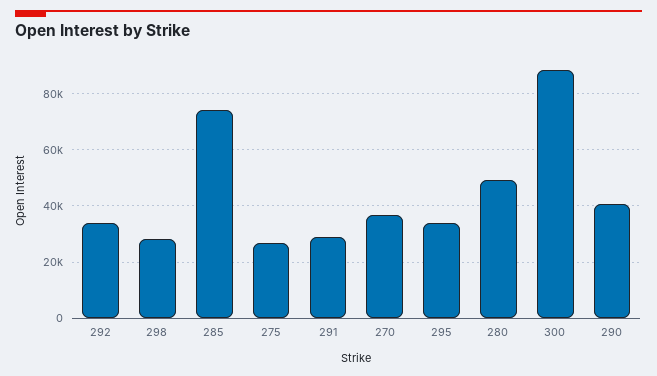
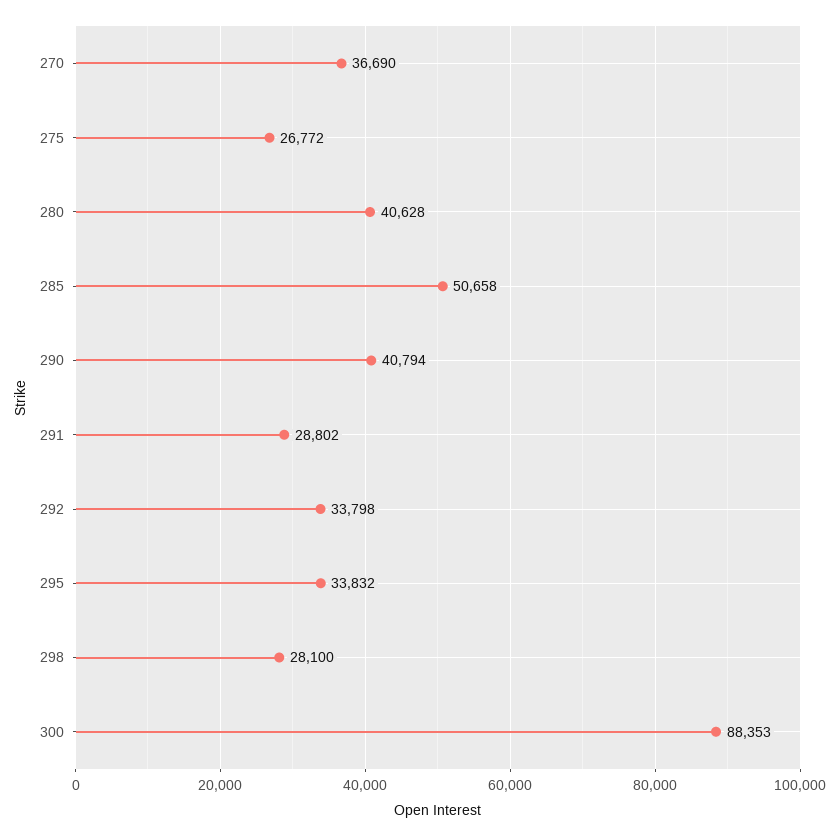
285: 75000 -> 50658
280: 50000 -> 40628

